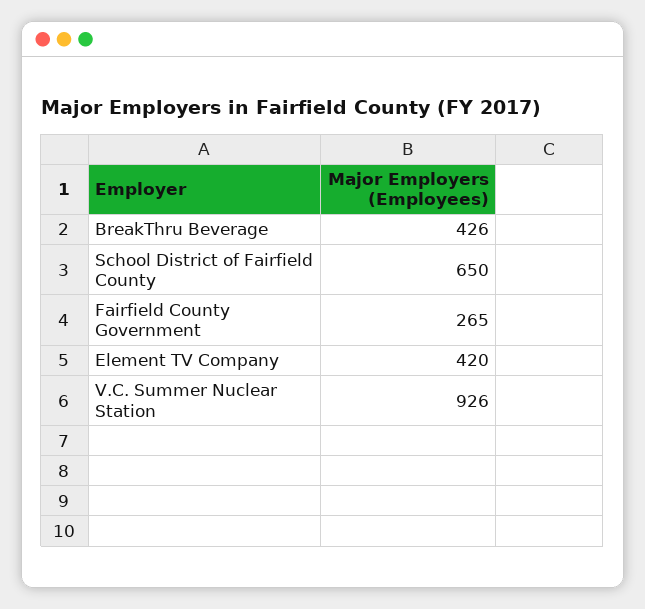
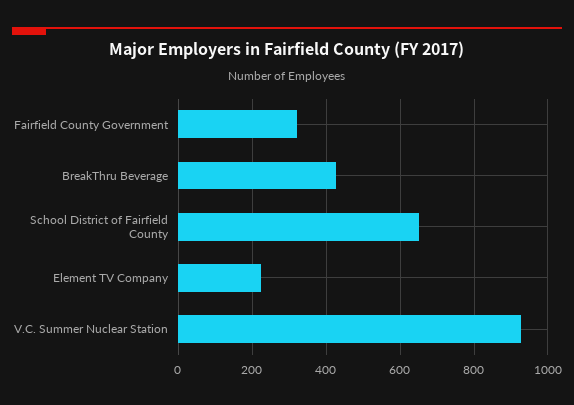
Fairfield County Government: 265 -> 320
Element TV Company: 420 -> 220

